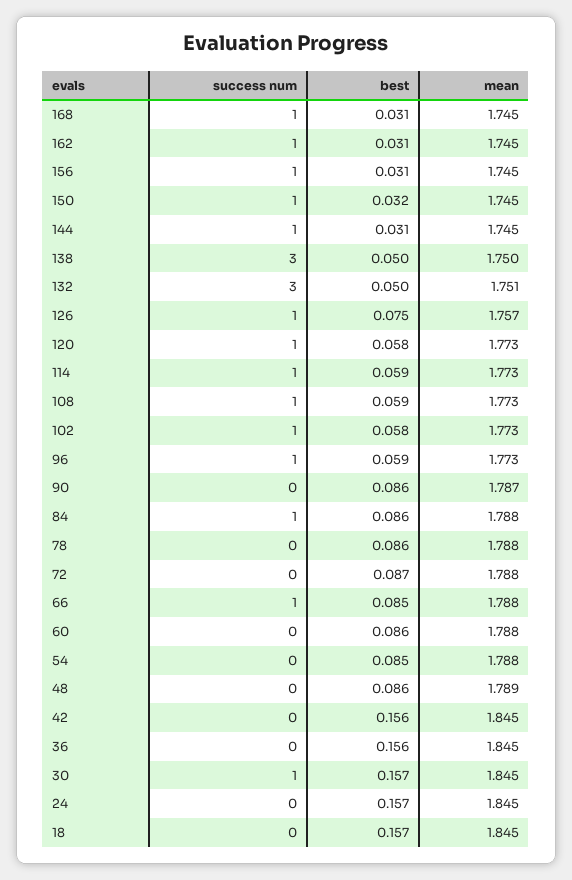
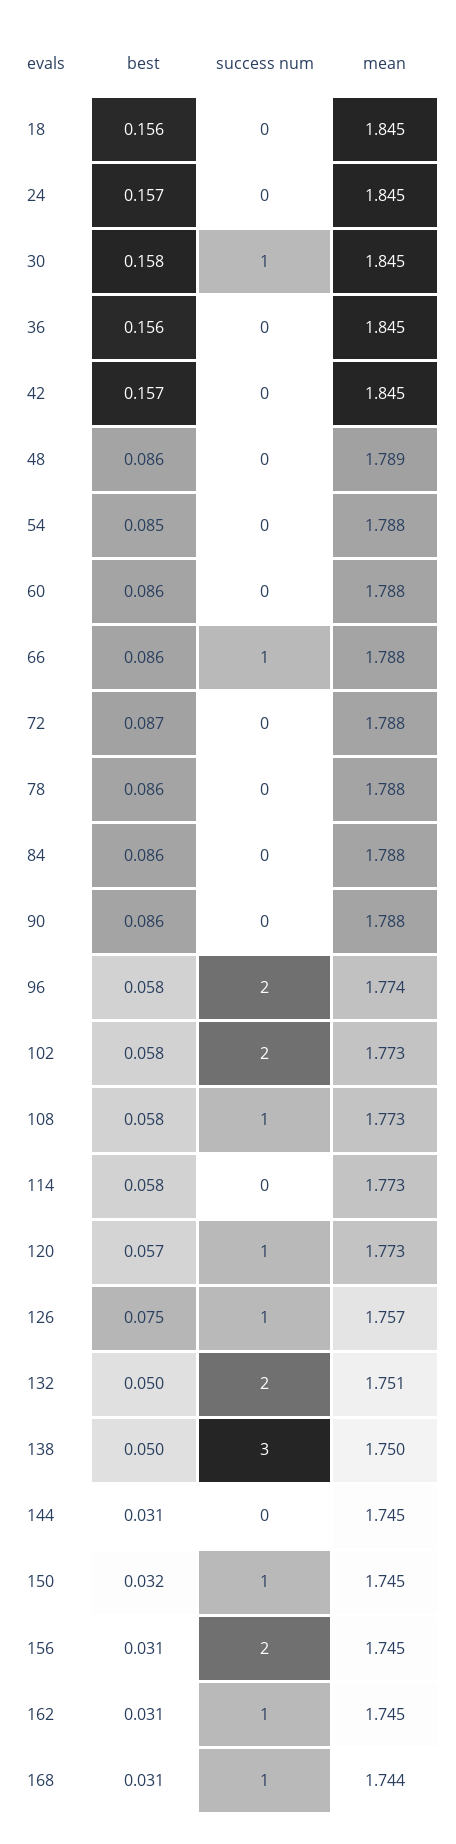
mean, 168: 1.745 -> 1.744
success num, 156: 1 -> 2
success num, 144: 1 -> 0
success num, 132: 3 -> 2
best, 120: 0.058 -> 0.057
success num, 114: 1 -> 0
best, 114: 0.059 -> 0.058
best, 108: 0.059 -> 0.058
success num, 102: 1 -> 2
success num, 96: 1 -> 2
best, 96: 0.059 -> 0.058
mean, 96: 1.773 -> 1.774
mean, 90: 1.787 -> 1.788
success num, 84: 1 -> 0
best, 66: 0.085 -> 0.086
best, 42: 0.156 -> 0.157
best, 30: 0.157 -> 0.158
best, 18: 0.157 -> 0.156

